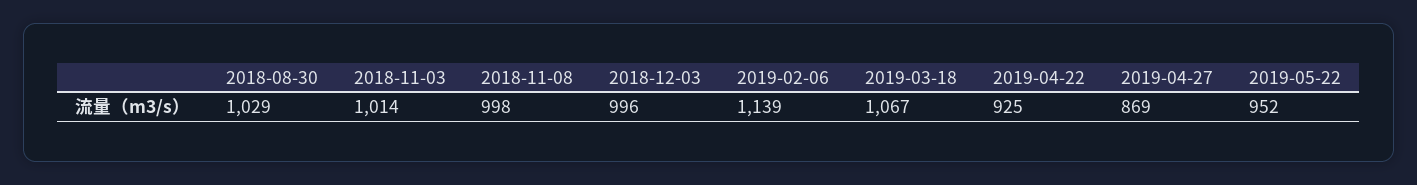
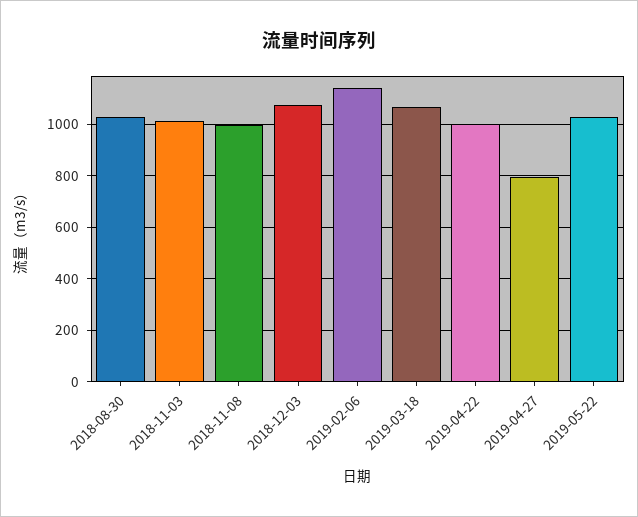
2018-12-03: 996 -> 1075
2019-04-22: 925 -> 1000
2019-04-27: 869 -> 800
2019-05-22: 952 -> 1025

